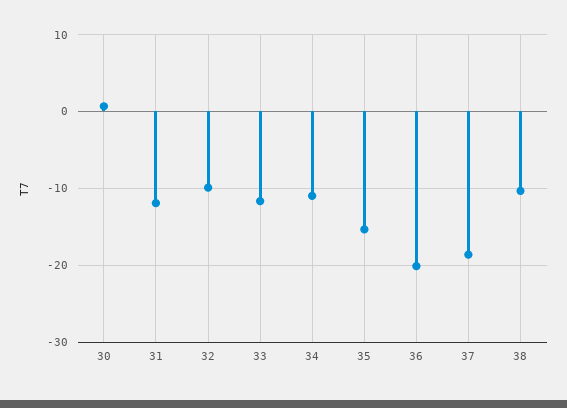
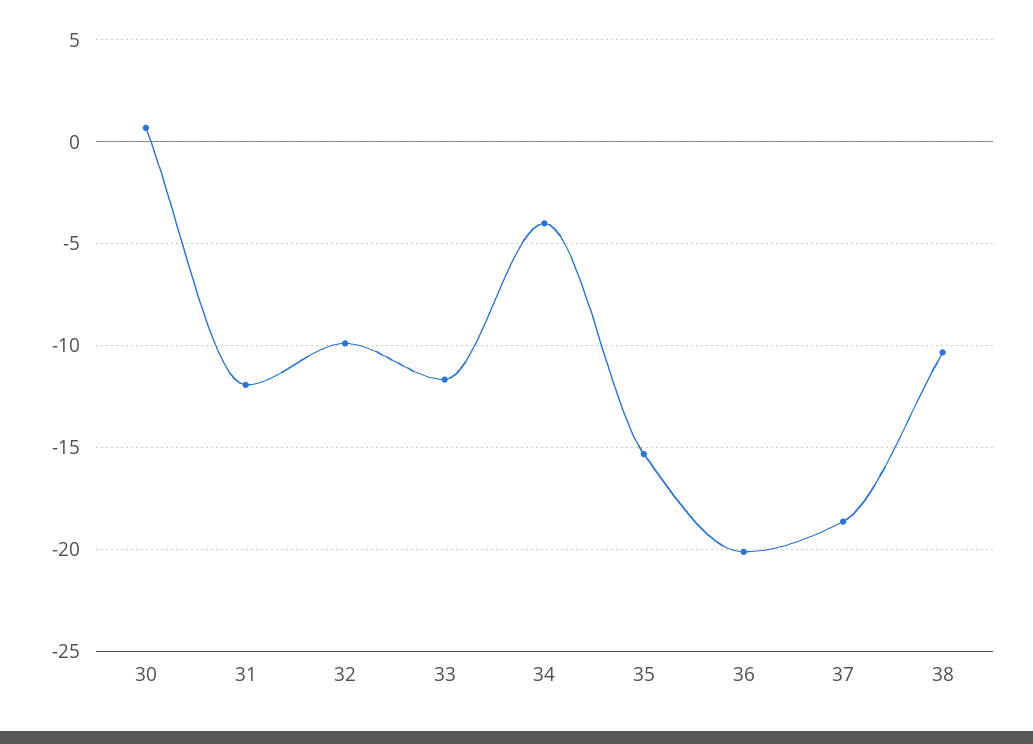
34: -11 -> -4

